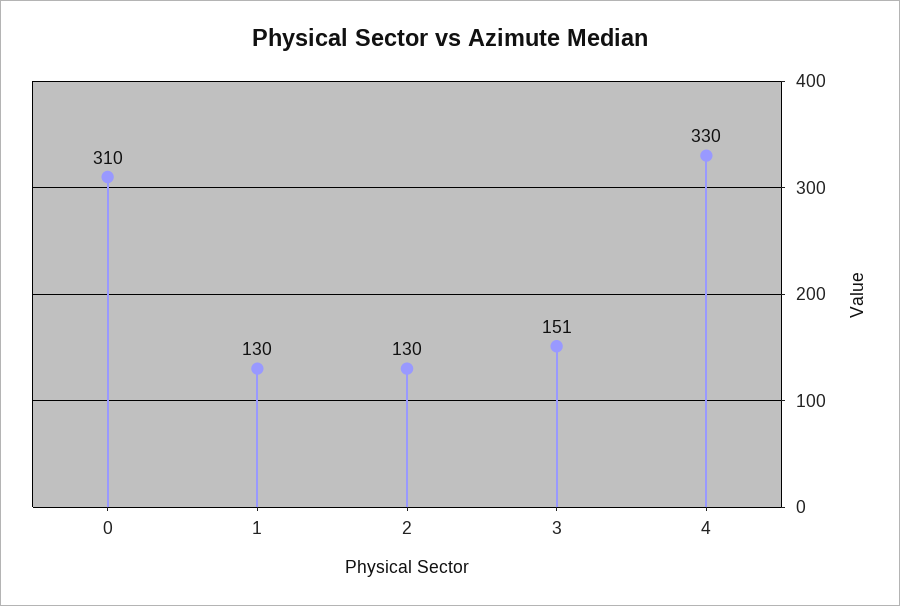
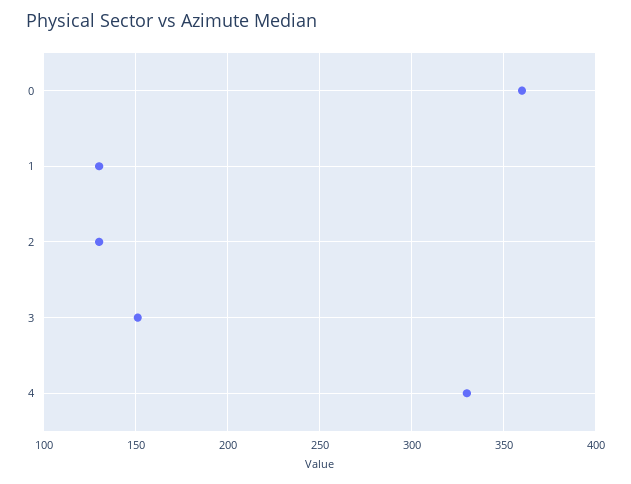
0: 310 -> 360

